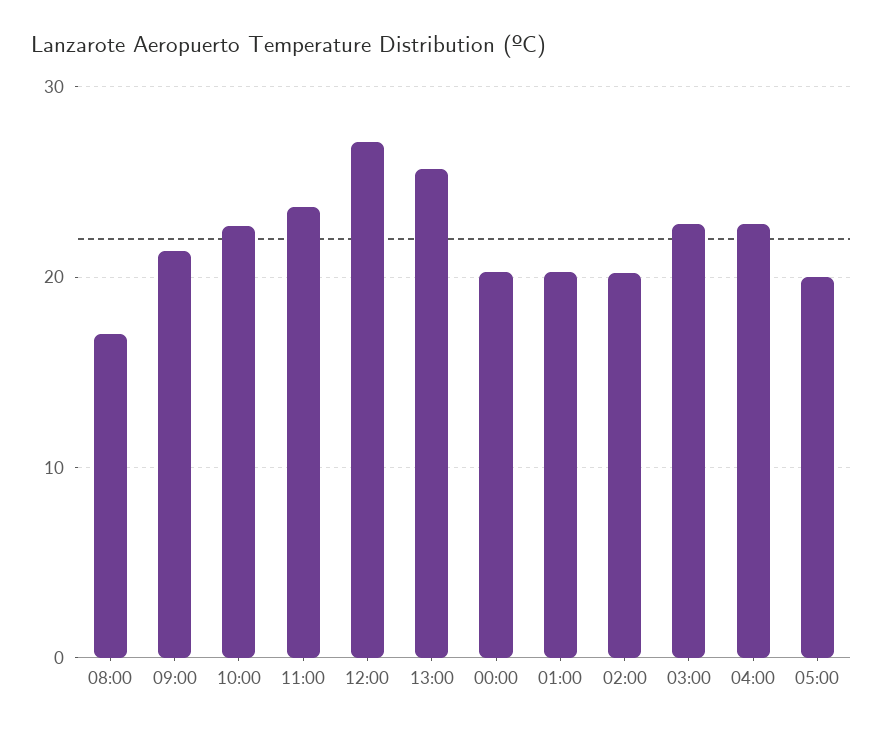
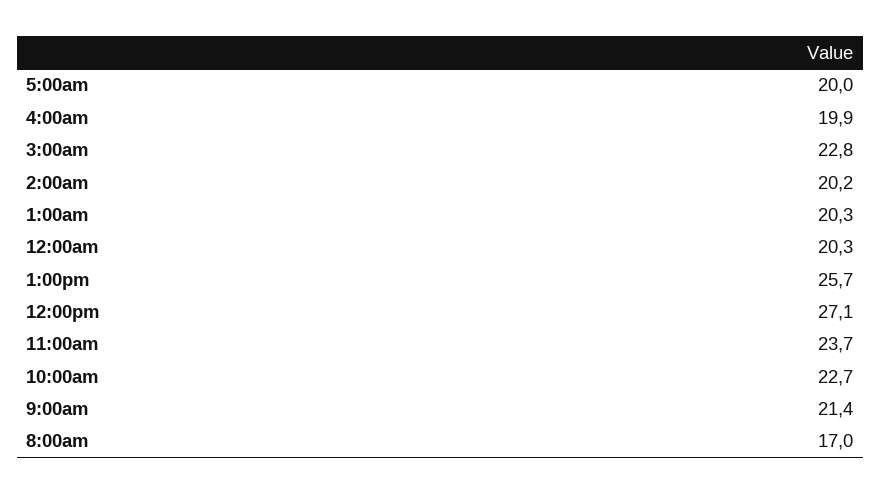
04:00: 23 -> 19.9

